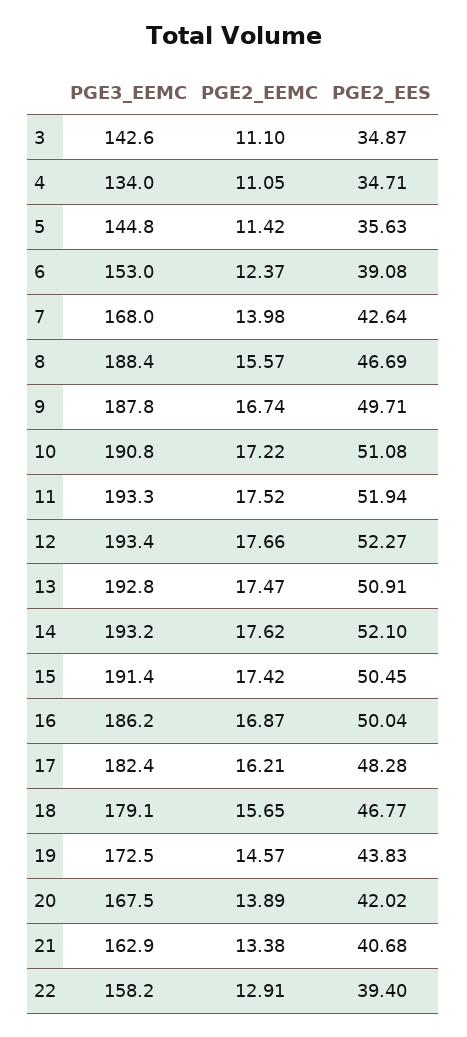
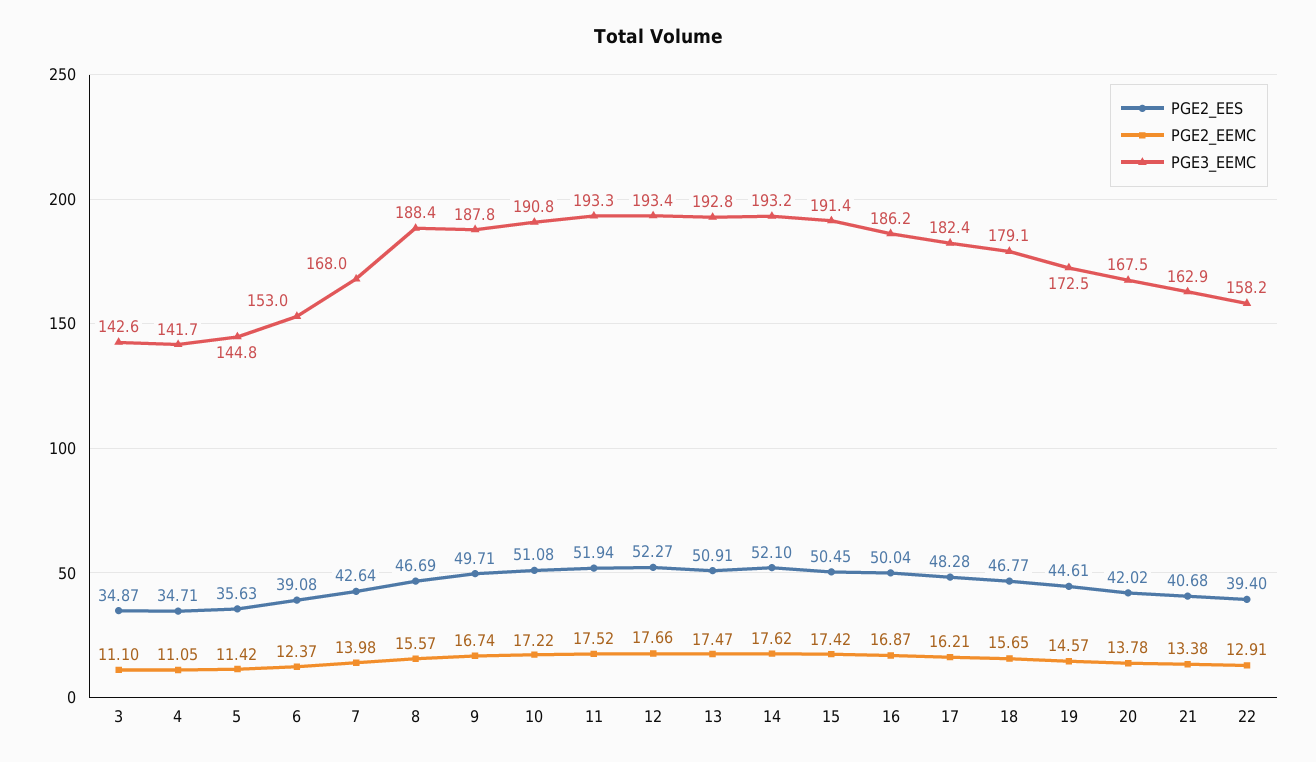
PGE3_EEMC, 4: 134 -> 141.7
PGE2_EES, 19: 43.83 -> 44.61
PGE2_EEMC, 20: 13.89 -> 13.78

